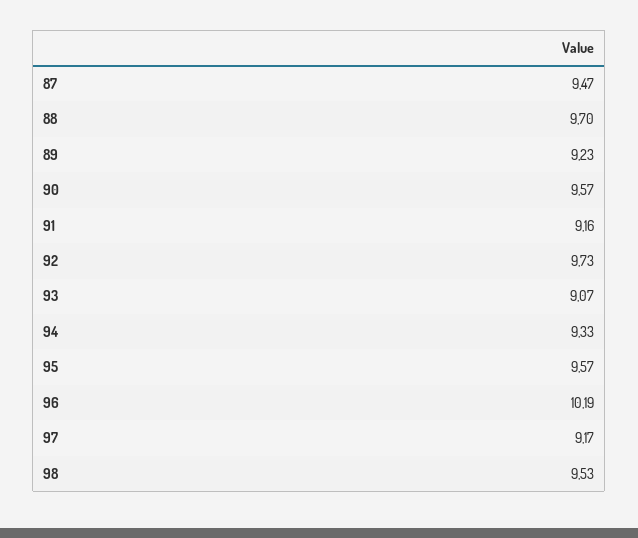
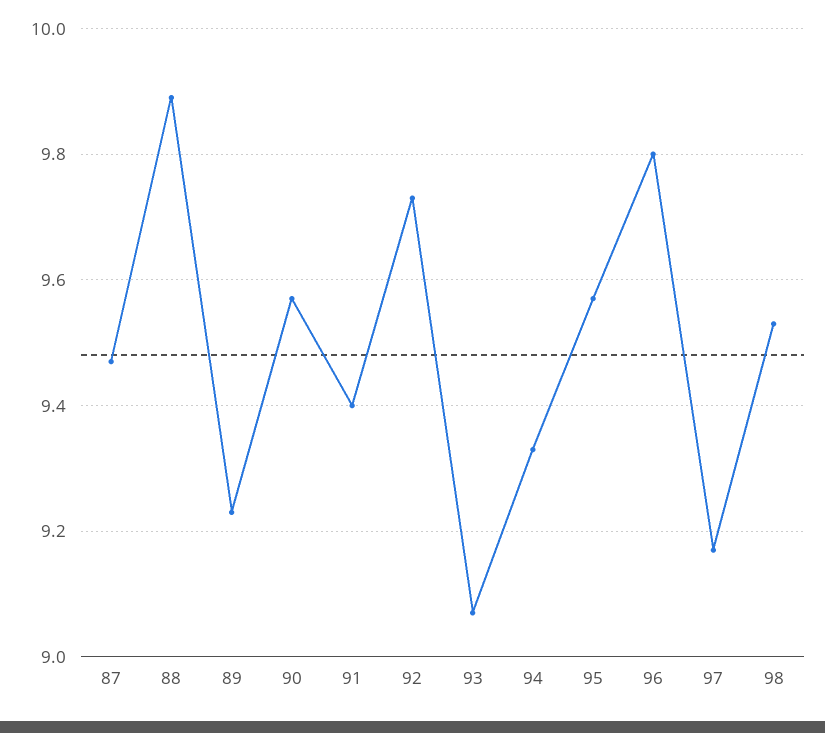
88: 9.7 -> 9.9
91: 9.16 -> 9.4
96: 10.19 -> 9.8

